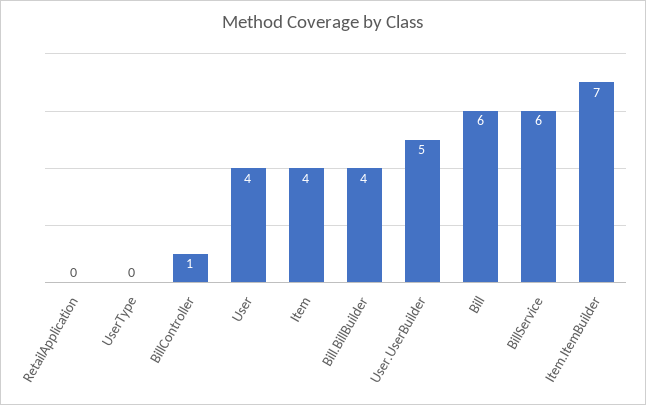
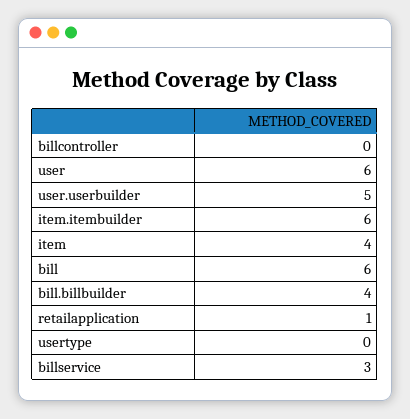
RetailApplication: 0 -> 1
BillController: 1 -> 0
User: 4 -> 6
BillService: 6 -> 3
Item.ItemBuilder: 7 -> 6

